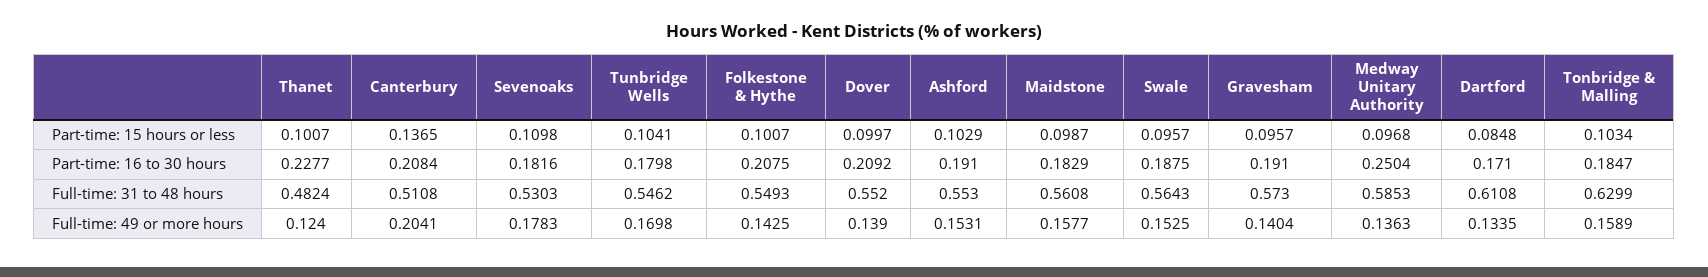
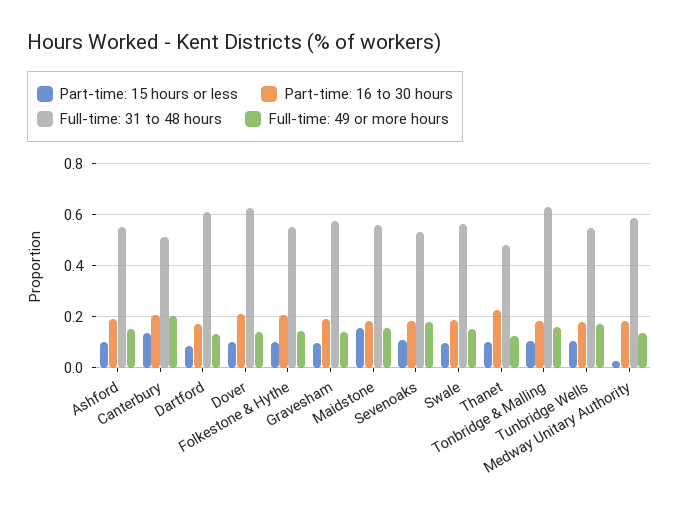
Part-time: 15 hours or less, Maidstone: 0.0987 -> 0.15
Part-time: 15 hours or less, Medway Unitary Authority: 0.0968 -> 0.025
Part-time: 16 to 30 hours, Medway Unitary Authority: 0.2504 -> 0.175
Full-time: 31 to 48 hours, Dover: 0.552 -> 0.625

